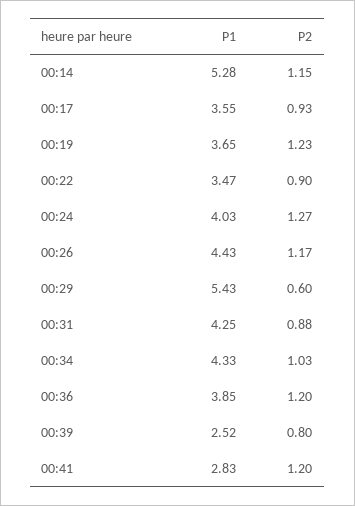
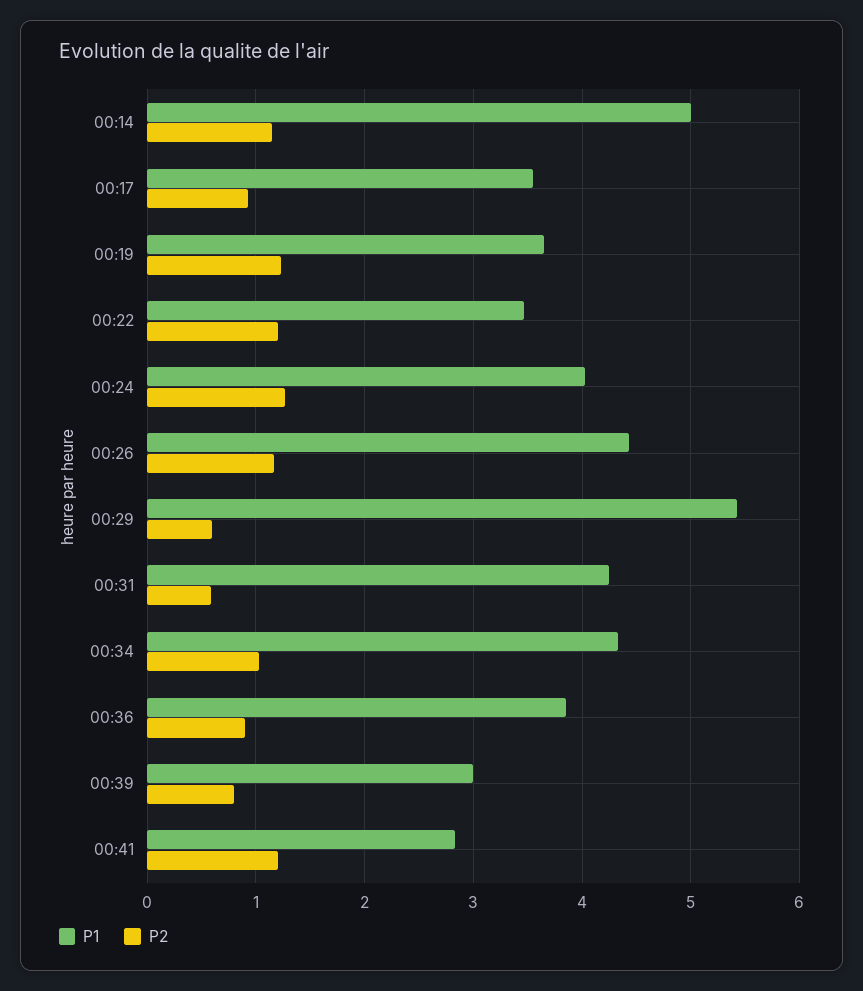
P1, 00:14: 5.28 -> 5
P2, 00:22: 0.9 -> 1.2
P2, 00:31: 0.88 -> 0.6
P2, 00:36: 1.2 -> 0.9
P1, 00:39: 2.52 -> 3

